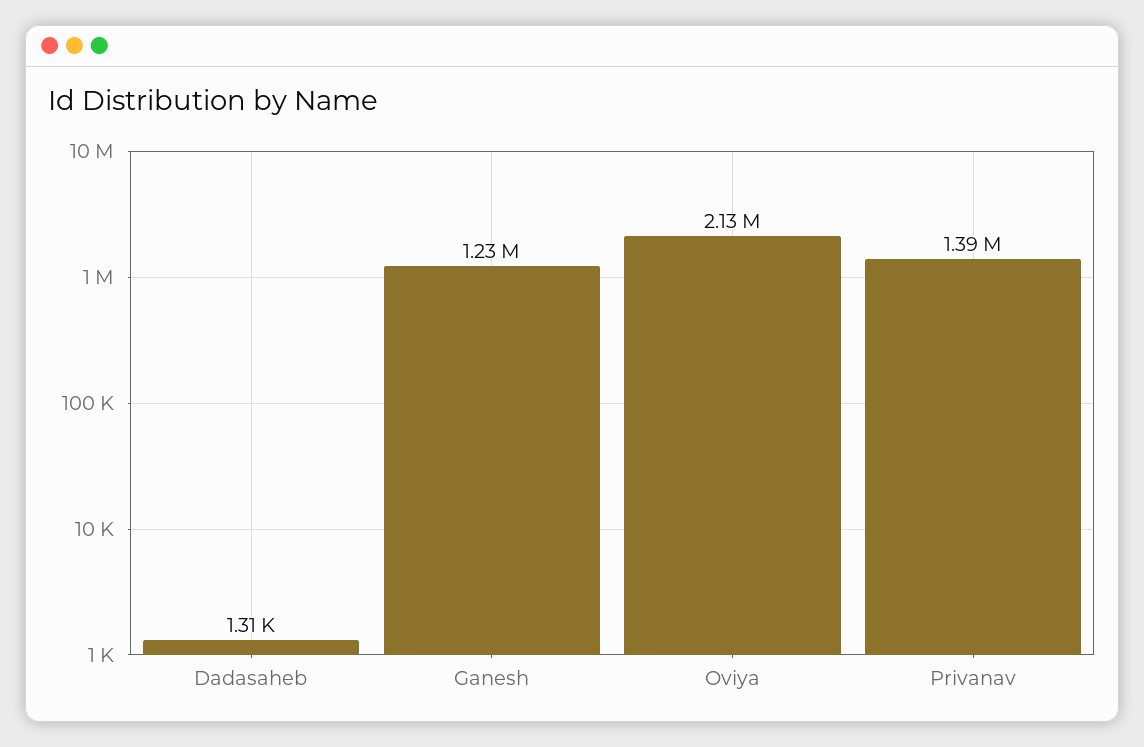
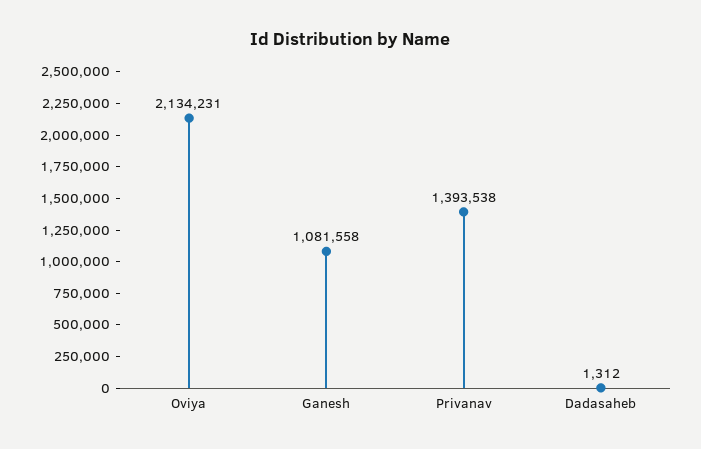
Ganesh: 1230000 -> 1081558

